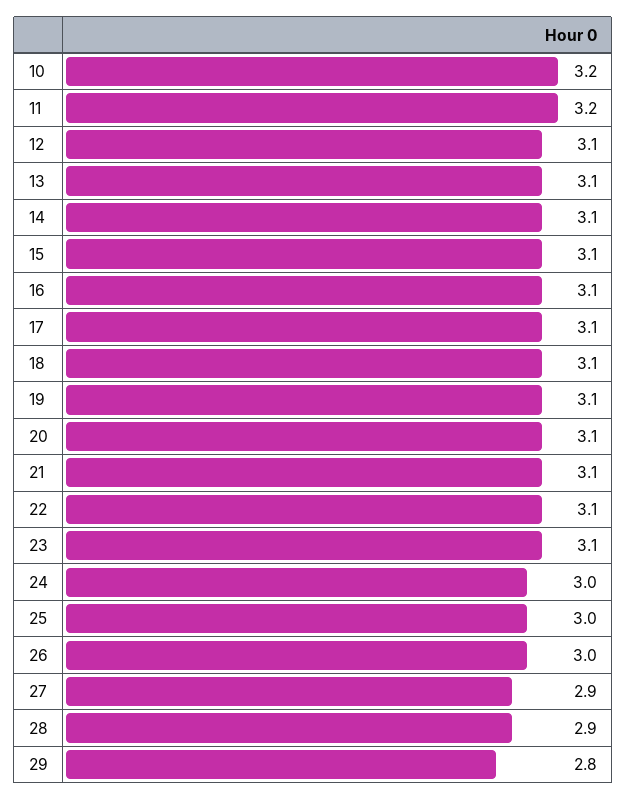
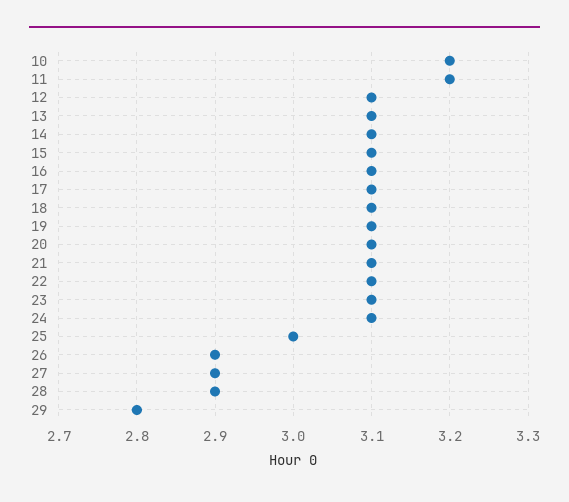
24: 3 -> 3.1
26: 3 -> 2.9

